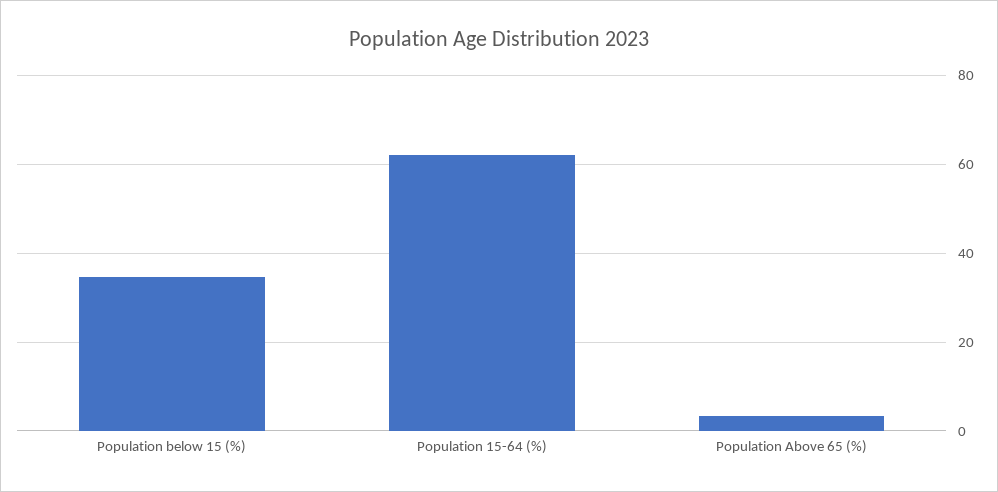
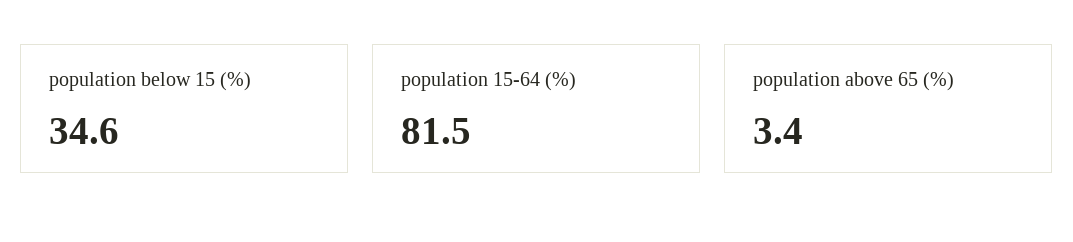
Population 15-64 (%): 62 -> 81.5

